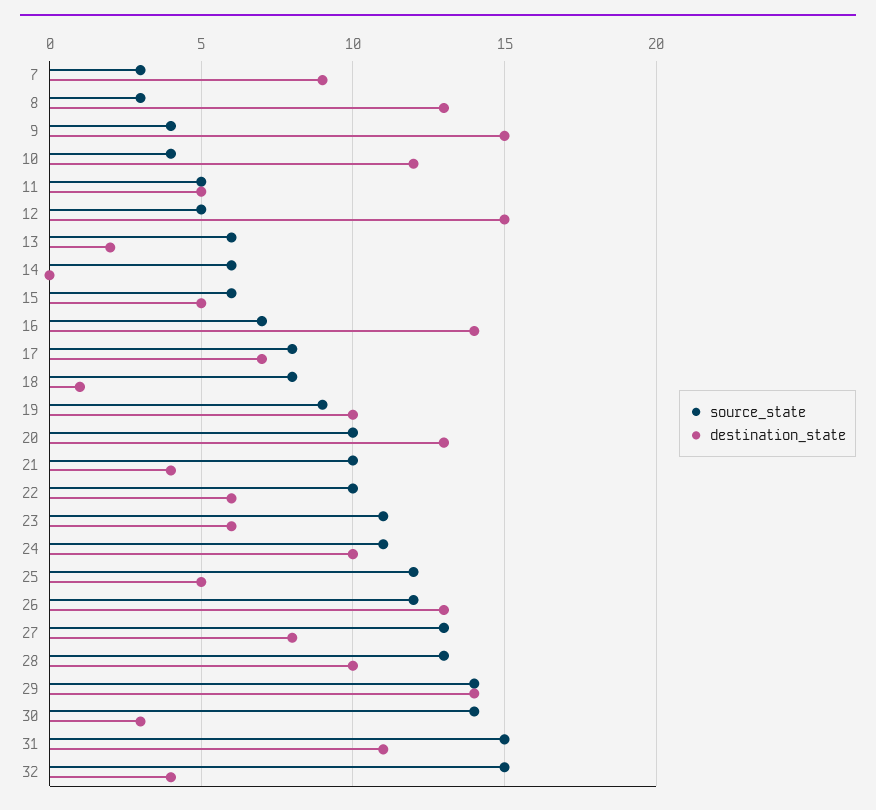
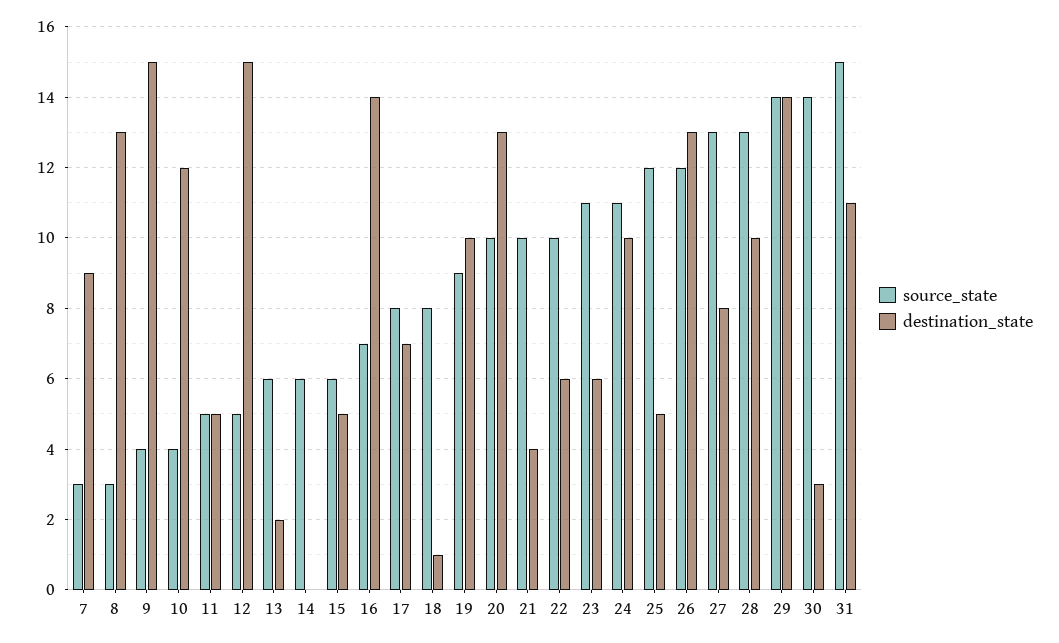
source_state, 32: 15 -> none
destination_state, 32: 4 -> none

